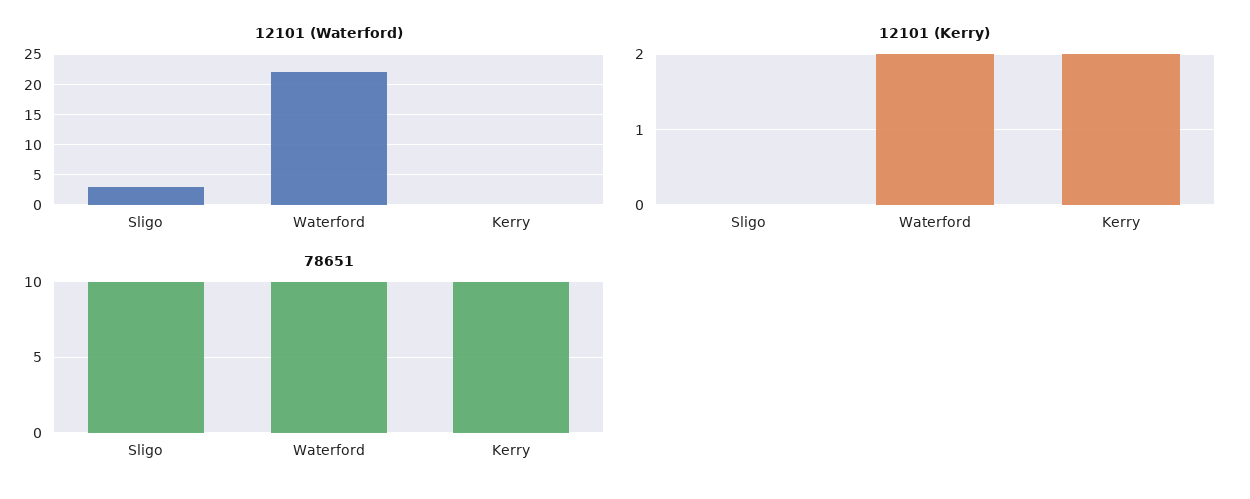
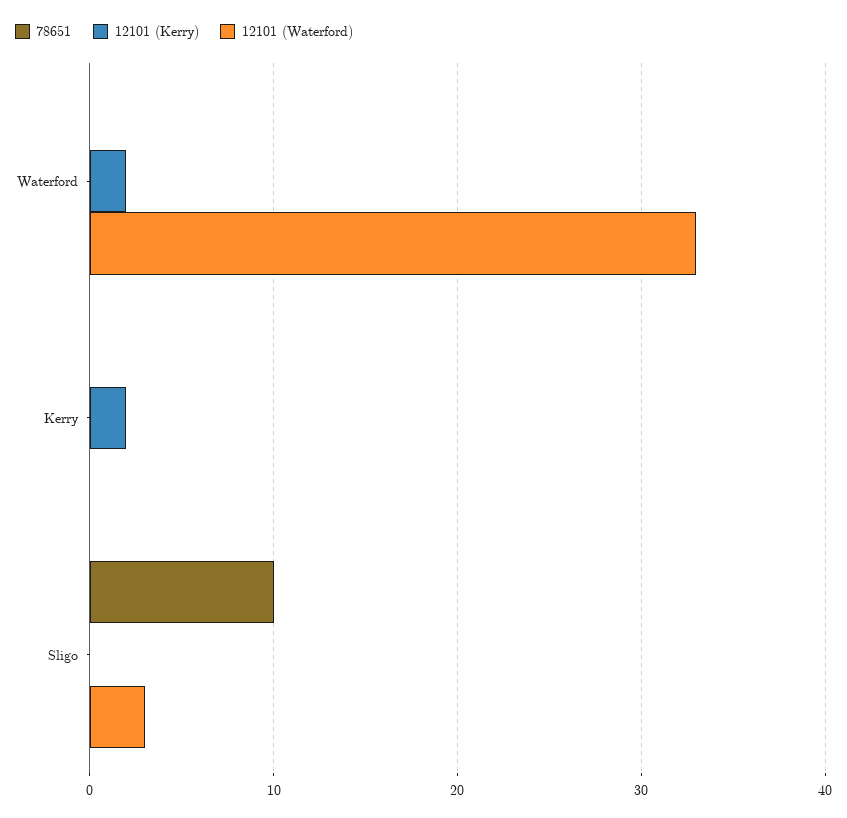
12101 (Waterford), Waterford: 22 -> 33
78651, Waterford: 10 -> 0
78651, Kerry: 10 -> 0

